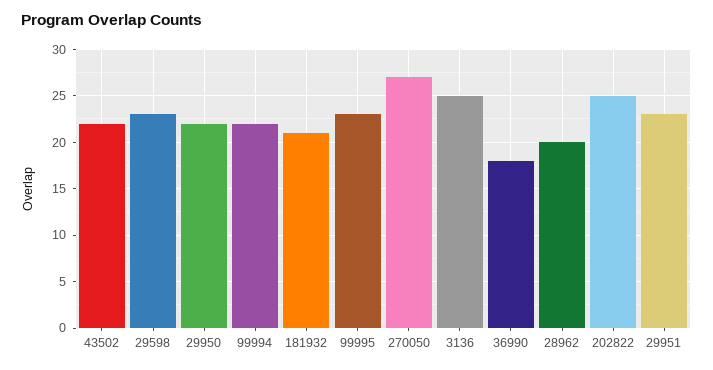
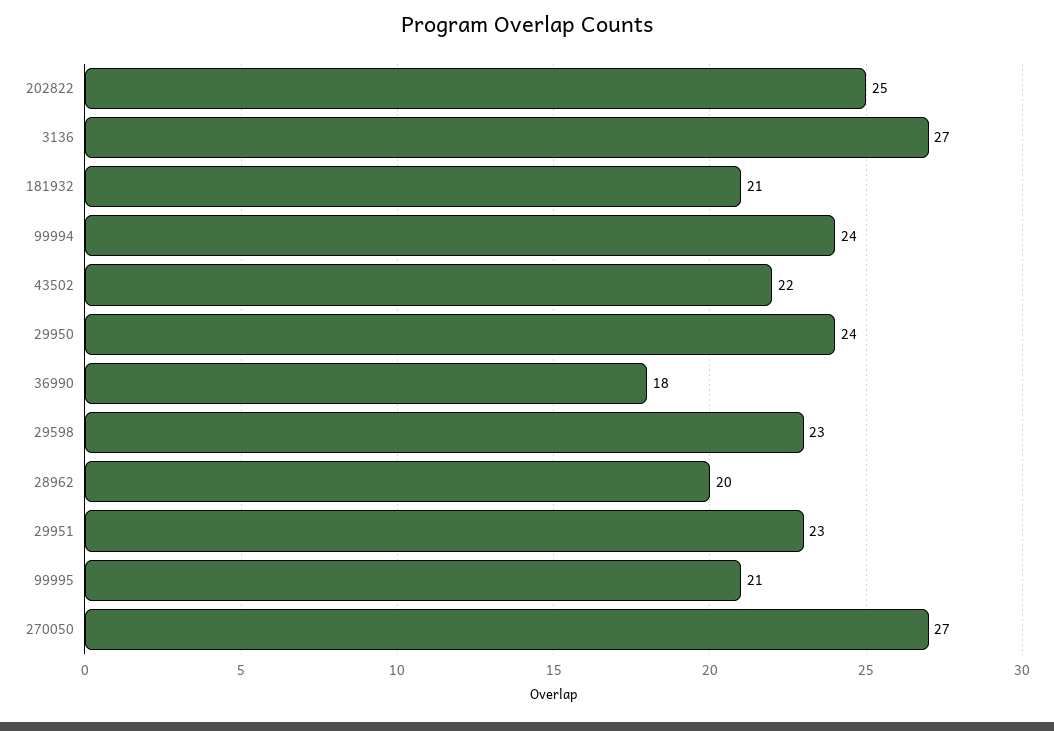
29950: 22 -> 24
99994: 22 -> 24
99995: 23 -> 21
3136: 25 -> 27

